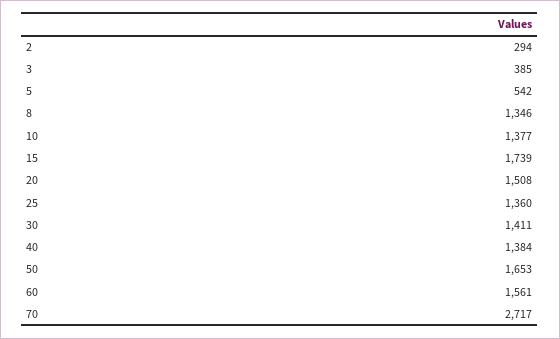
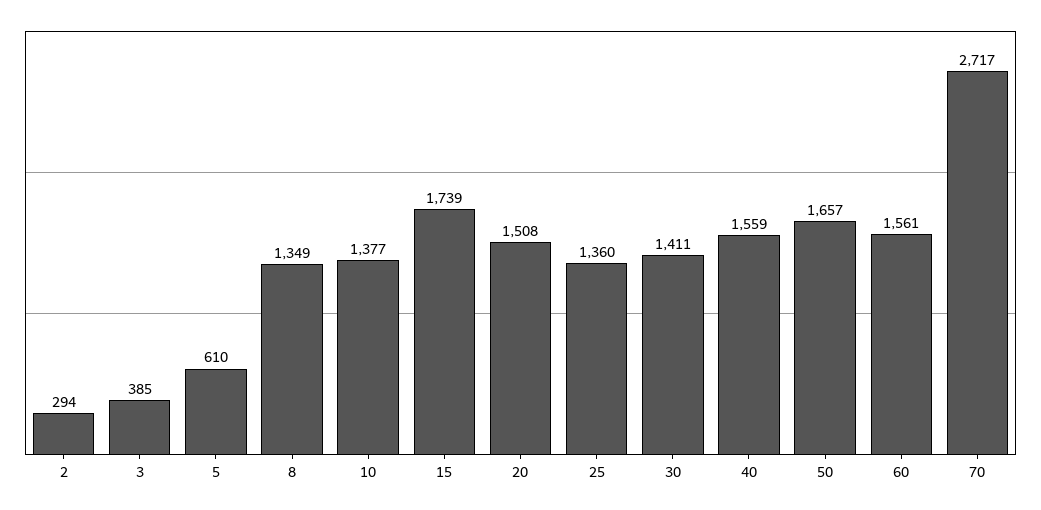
5: 542 -> 610
8: 1346 -> 1349
40: 1384 -> 1559
50: 1653 -> 1657

